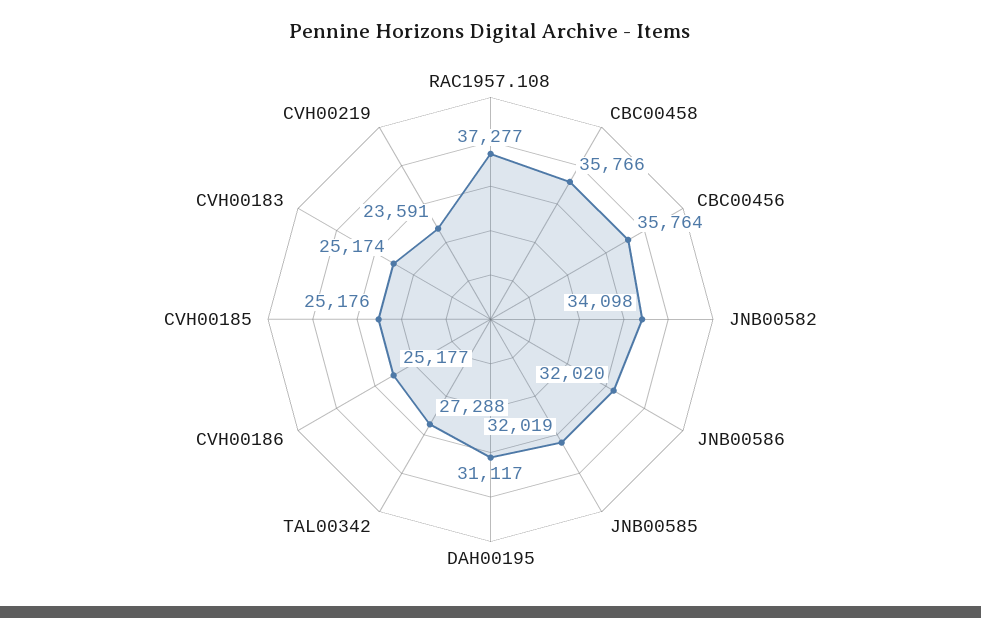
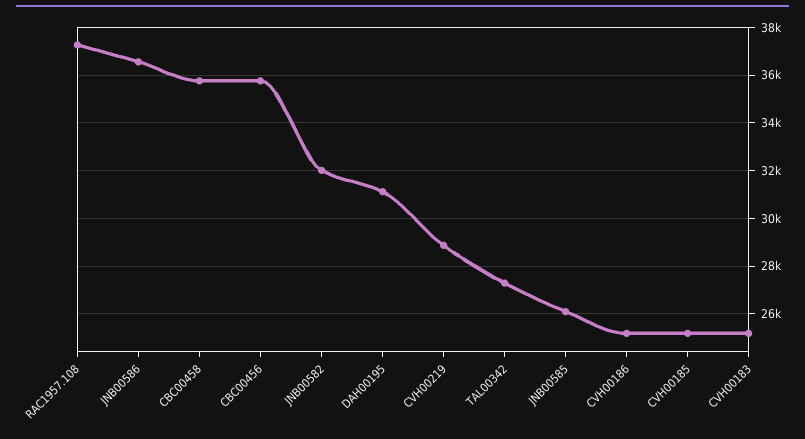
JNB00582: 34098 -> 32000
JNB00586: 32020 -> 36500
JNB00585: 32019 -> 26000
CVH00219: 23591 -> 29000

